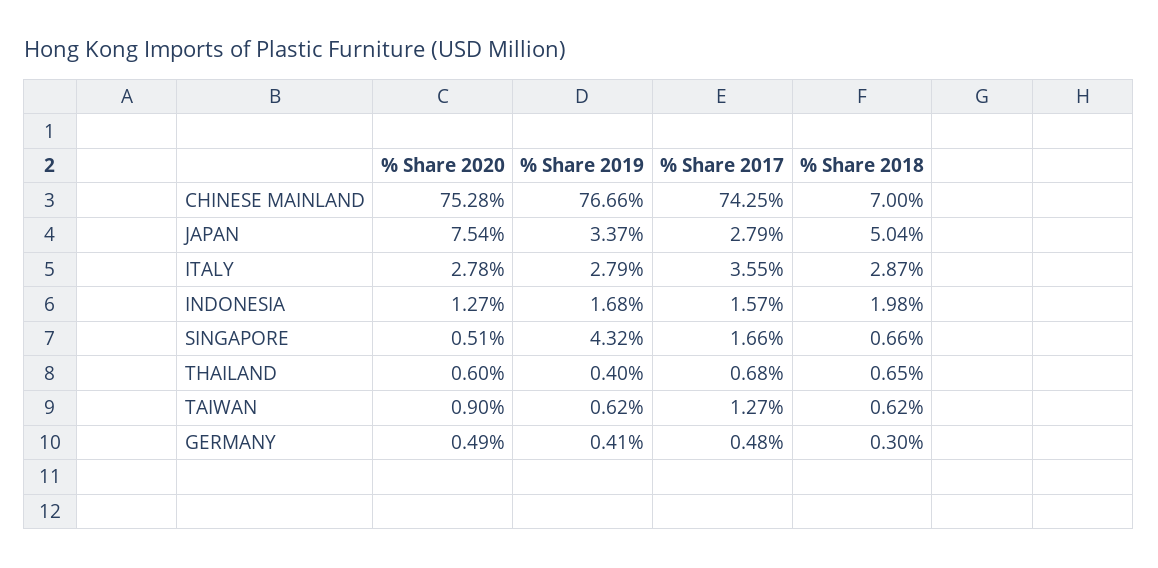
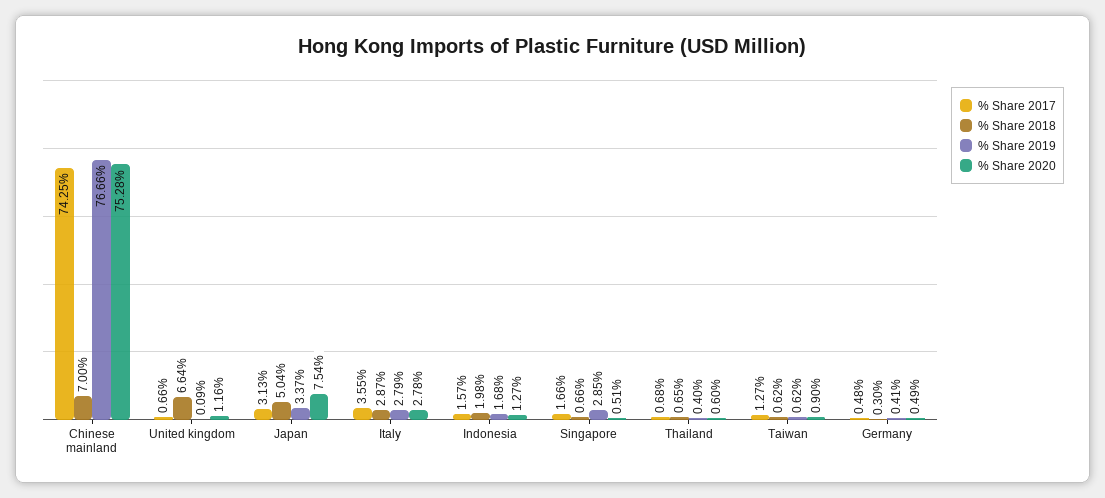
% Share 2017, JAPAN: 2.79 -> 3.13
% Share 2019, SINGAPORE: 4.32 -> 2.85
% Share 2017, United kingdom: none -> 0.66
% Share 2018, United kingdom: none -> 6.64
% Share 2019, United kingdom: none -> 0.09
% Share 2020, United kingdom: none -> 1.16

